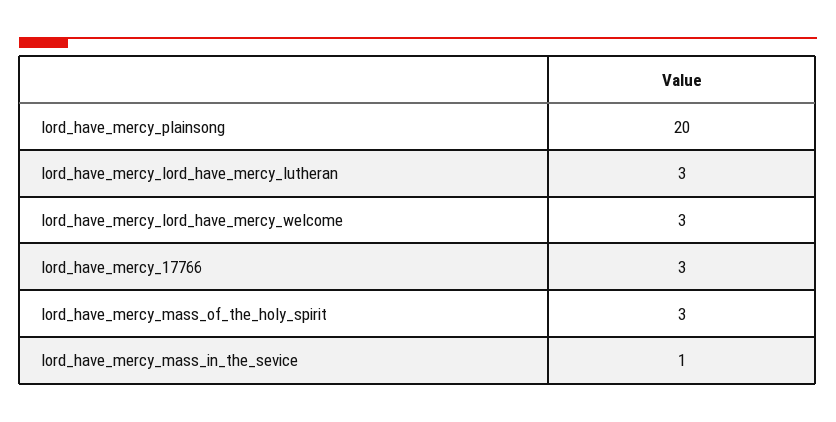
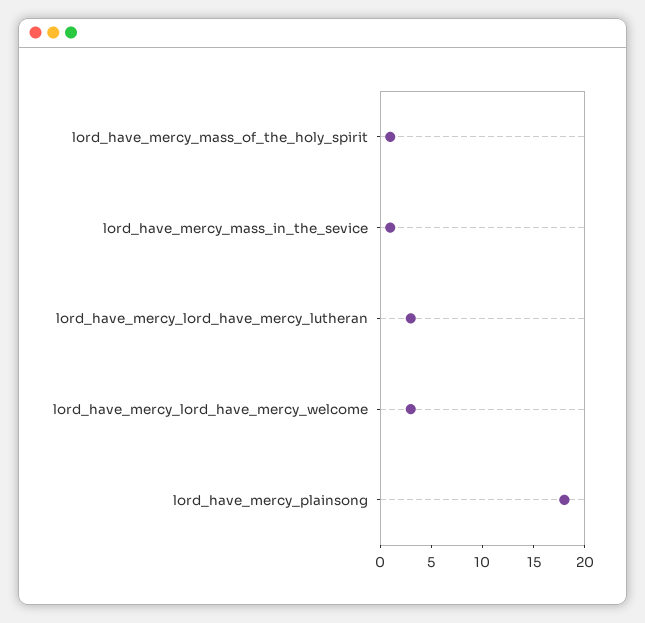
lord_have_mercy_plainsong: 20 -> 18
lord_have_mercy_17766: 3 -> none
lord_have_mercy_mass_of_the_holy_spirit: 3 -> 1

